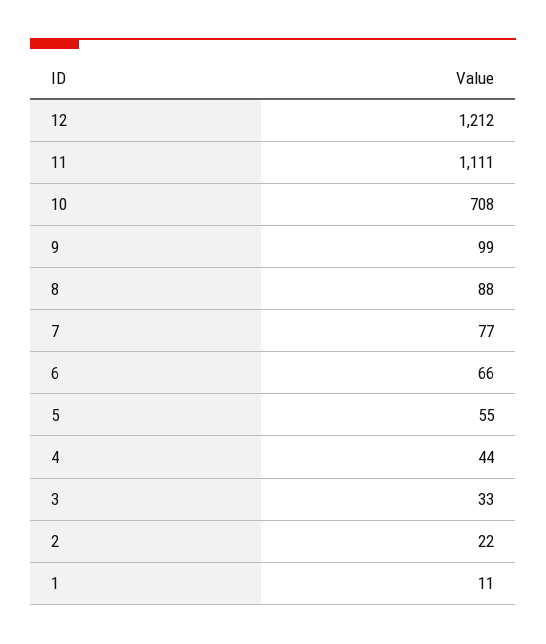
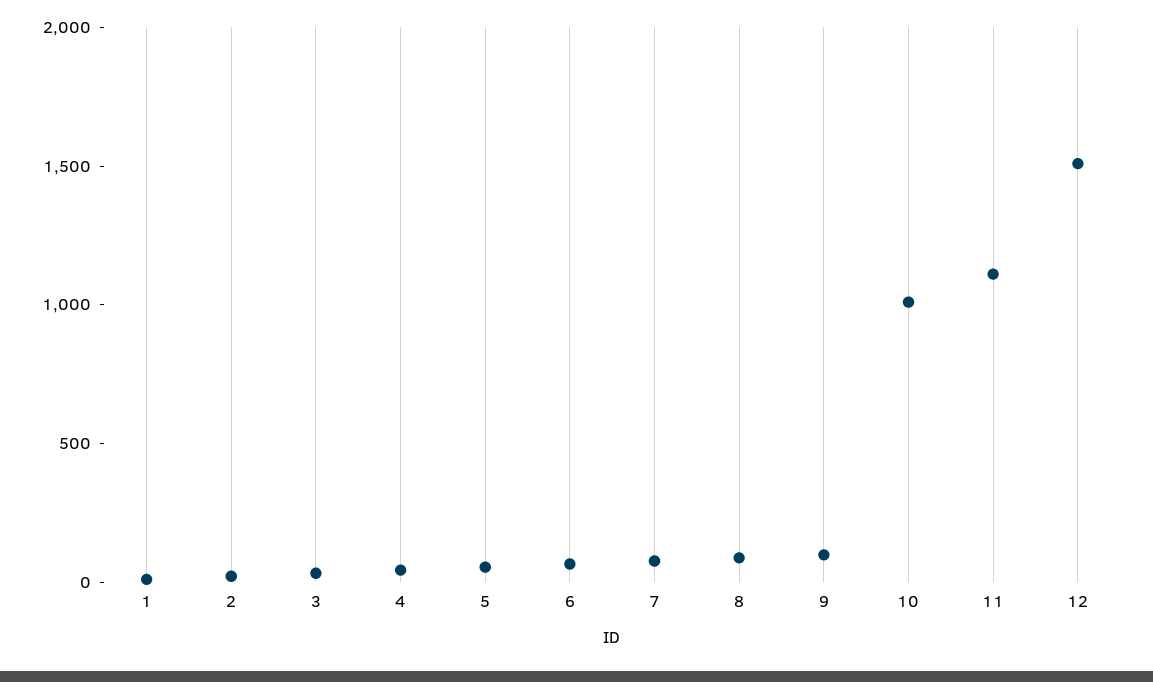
12: 1212 -> 1500
10: 708 -> 1000

